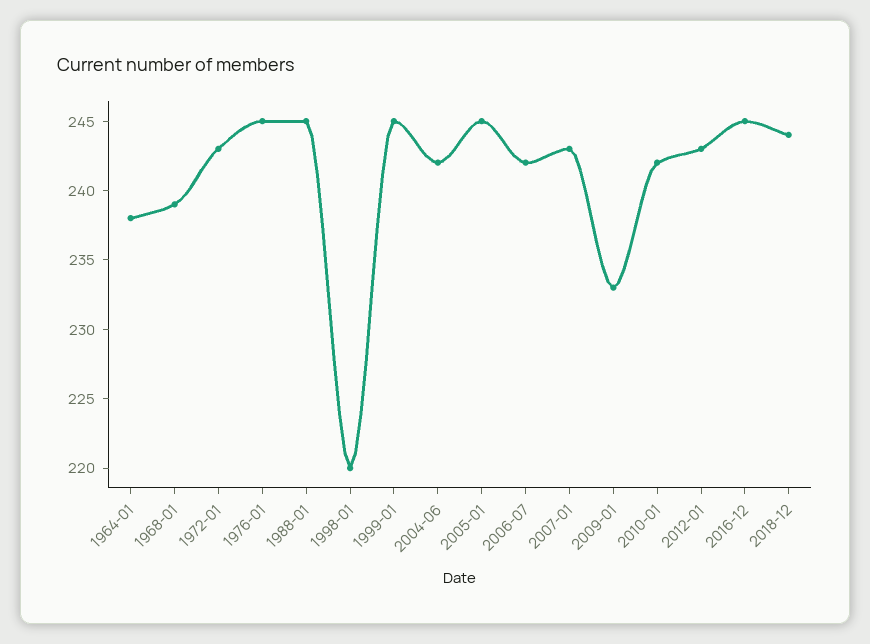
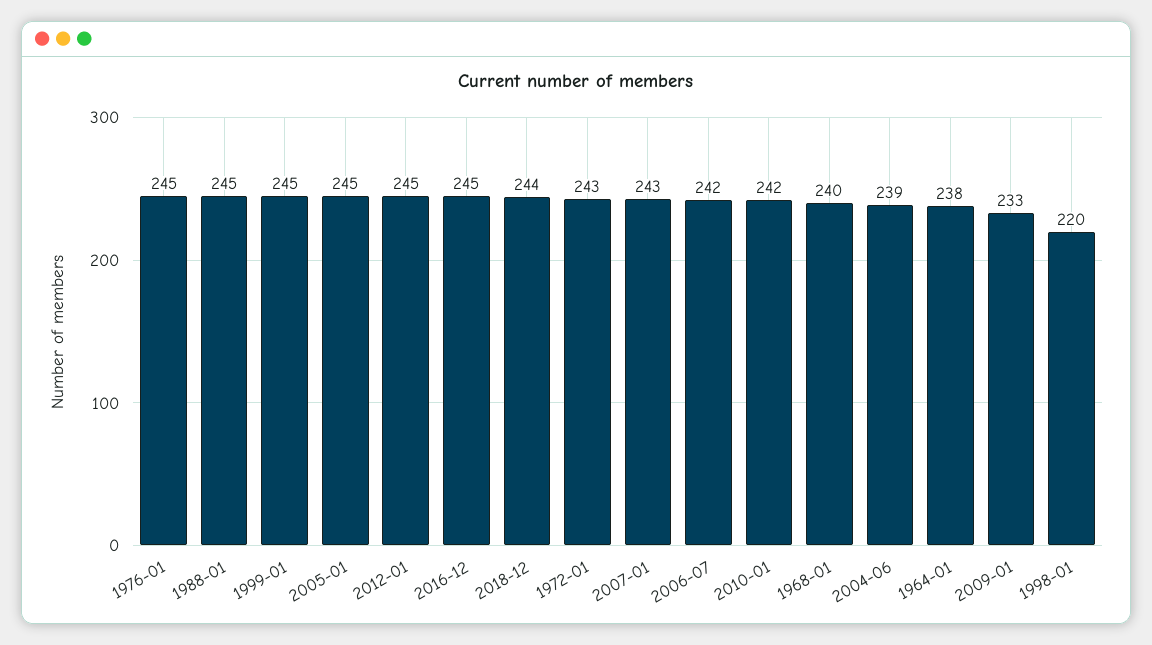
1968-01: 239 -> 240
2004-06: 242 -> 239
2012-01: 243 -> 245

